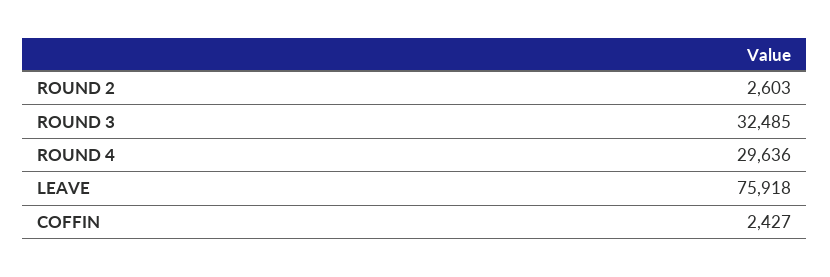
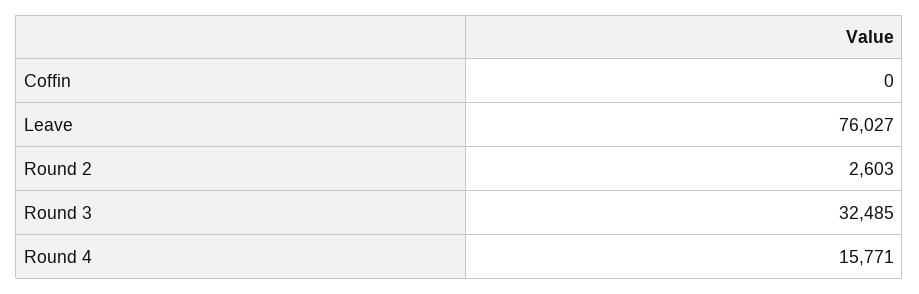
ROUND 4: 29636 -> 15771
LEAVE: 75918 -> 76027
COFFIN: 2427 -> 0

